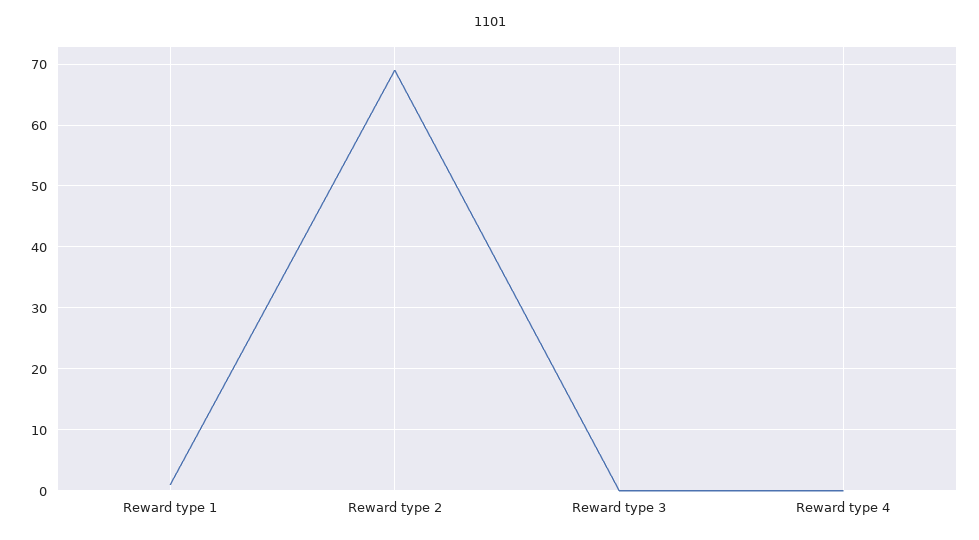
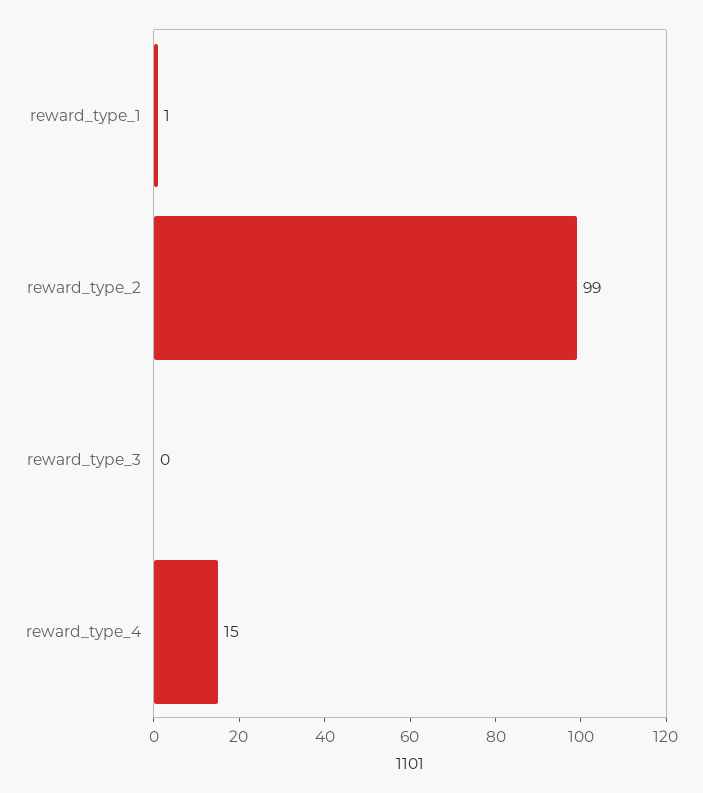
Reward type 2: 69 -> 99
Reward type 4: 0 -> 15

